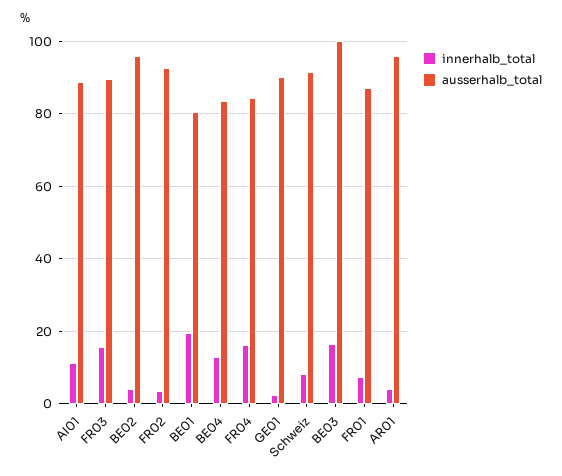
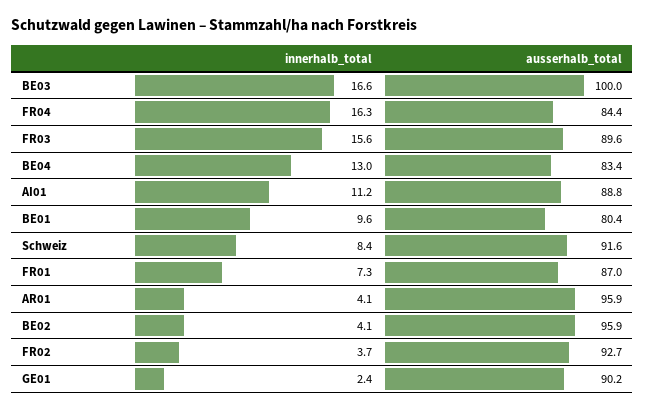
innerhalb_total, BE01: 20 -> 9.6

